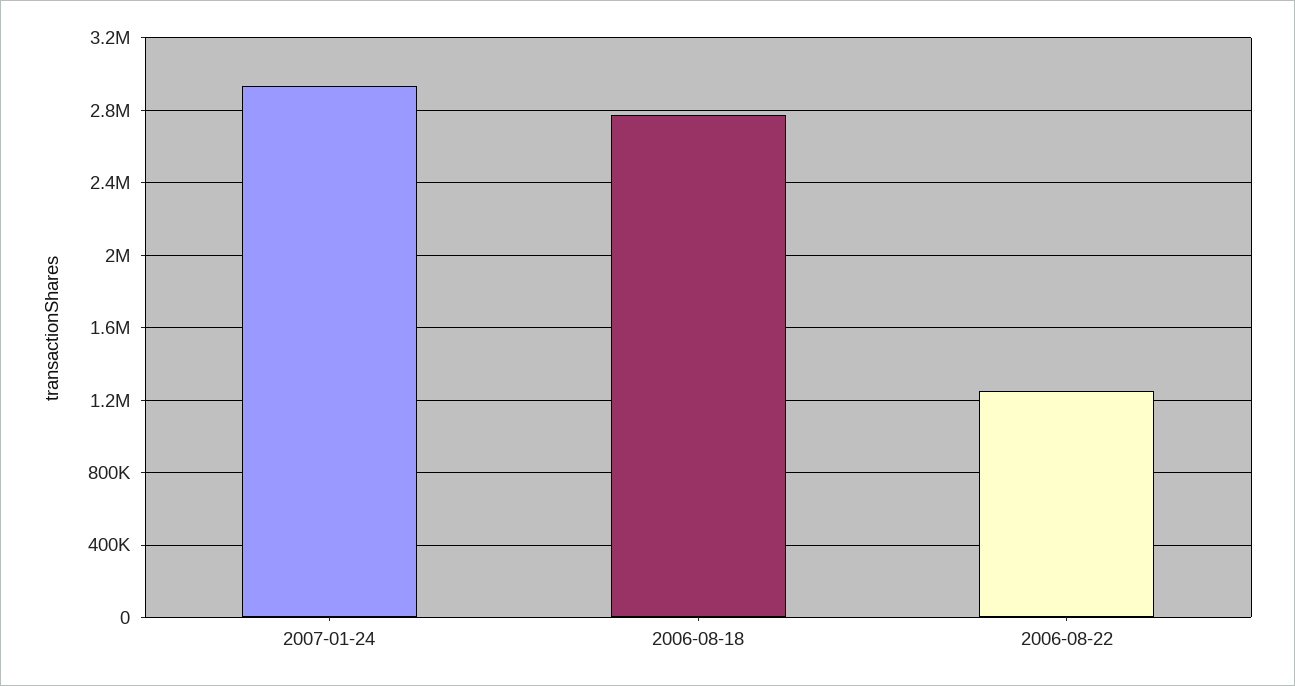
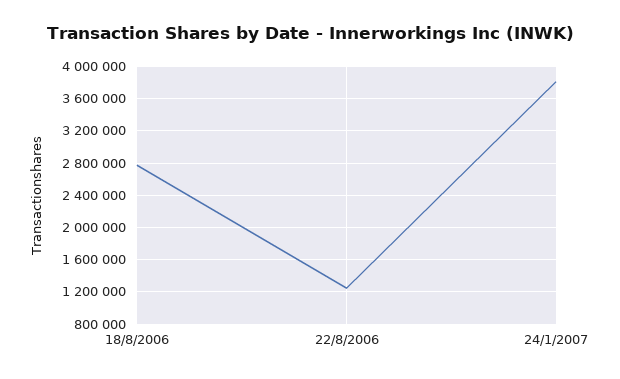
2007-01-24: 2950000 -> 3800000

